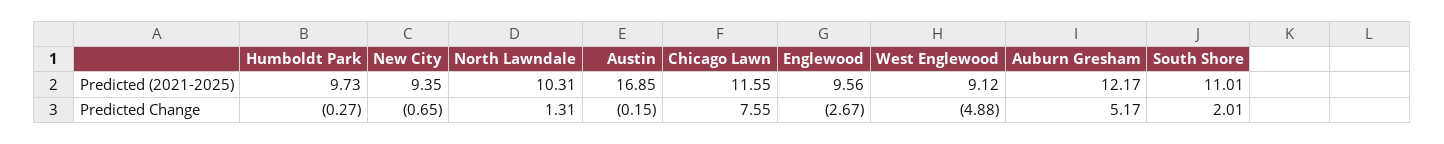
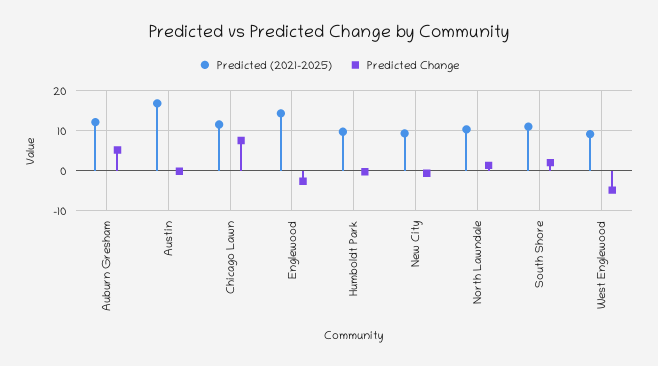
Predicted (2021-2025), Englewood: 9.56 -> 14

